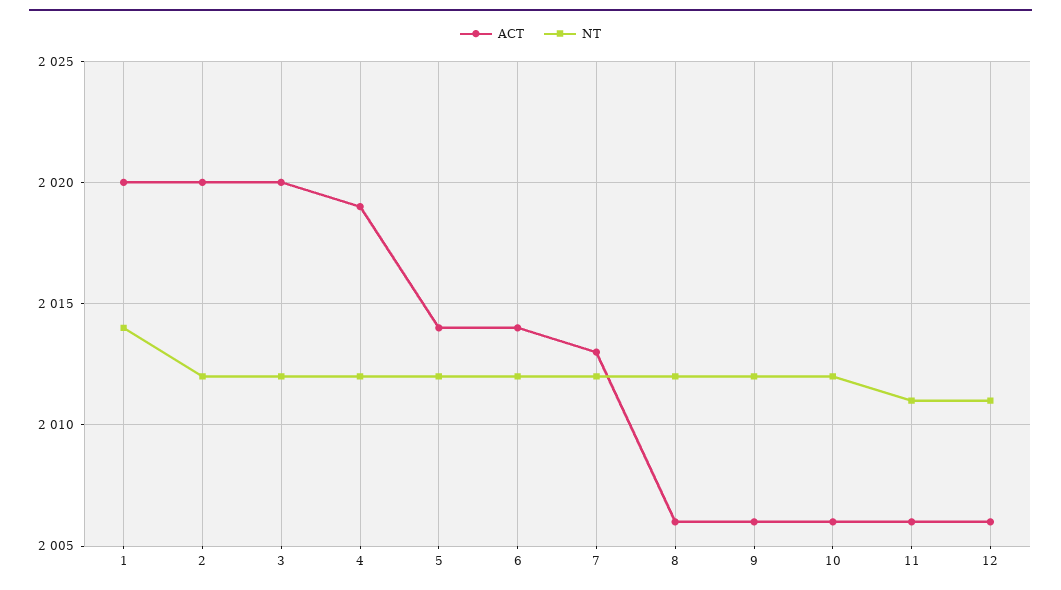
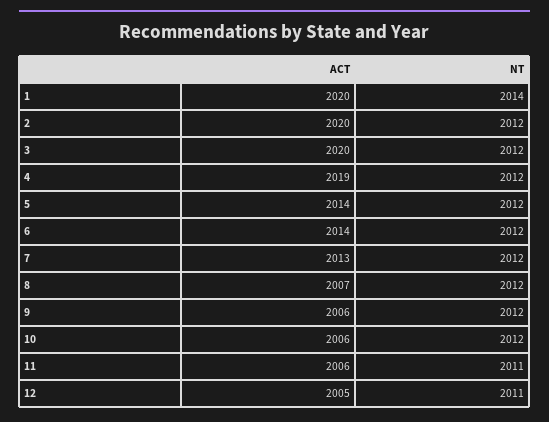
ACT, 8: 2006 -> 2007
ACT, 12: 2006 -> 2005

